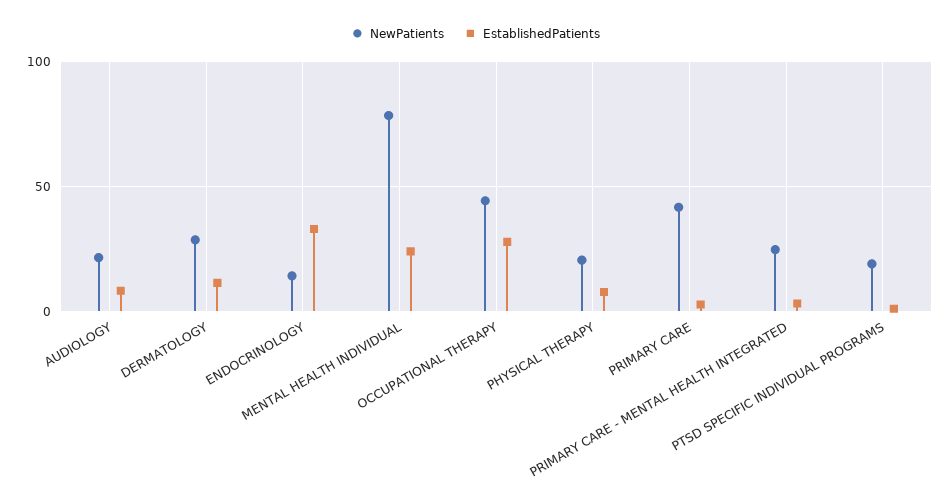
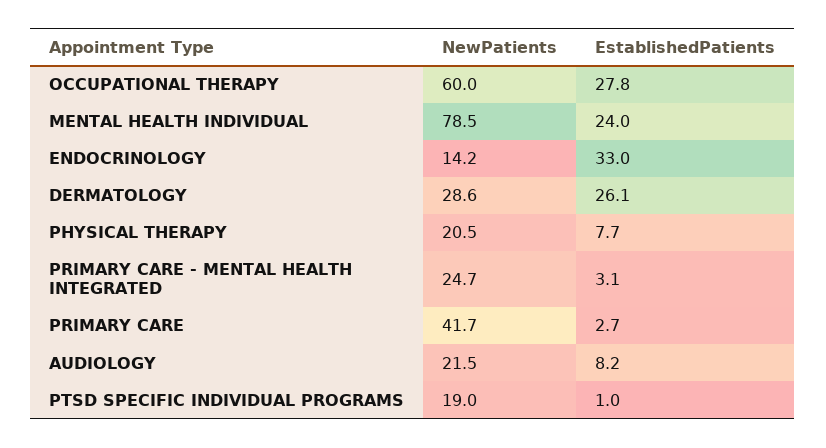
EstablishedPatients, DERMATOLOGY: 10 -> 26.1
NewPatients, OCCUPATIONAL THERAPY: 45 -> 60

